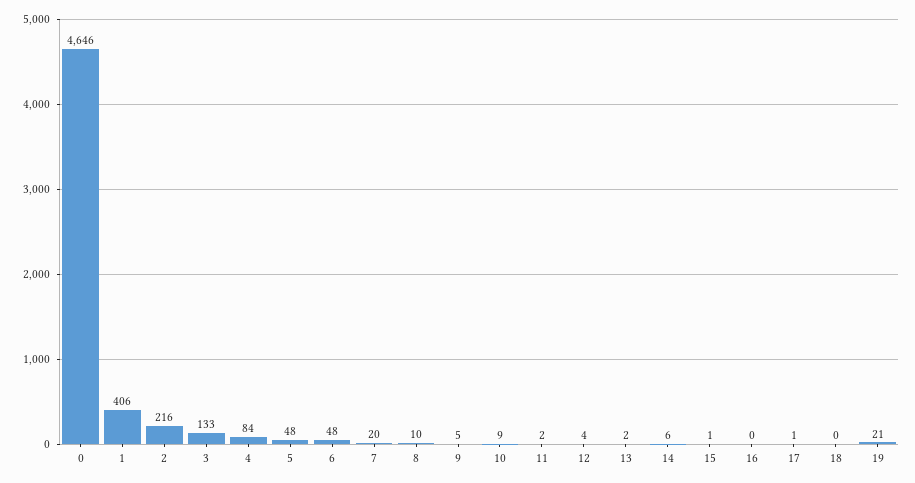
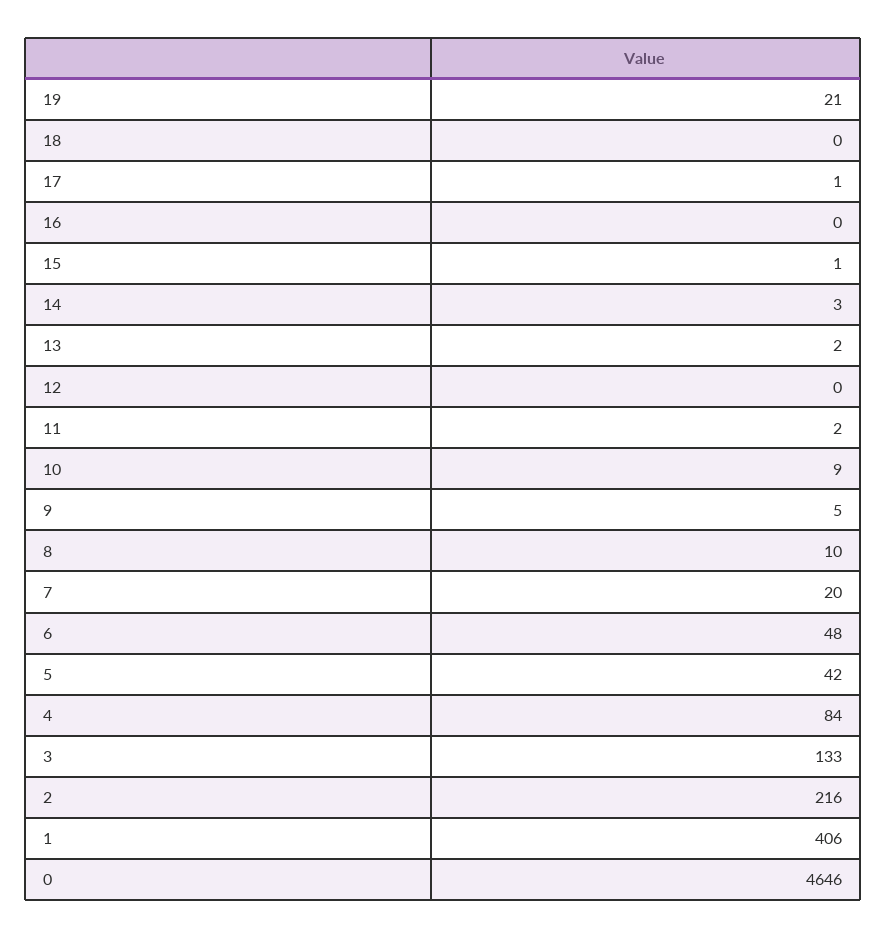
5: 48 -> 42
12: 4 -> 0
14: 6 -> 3

